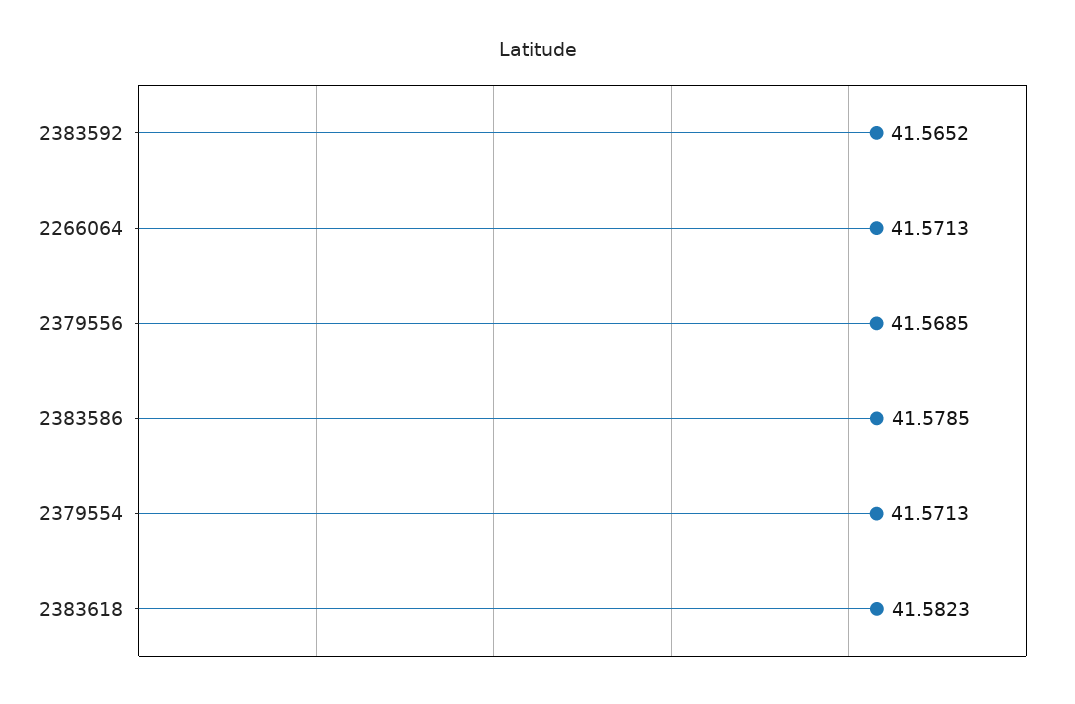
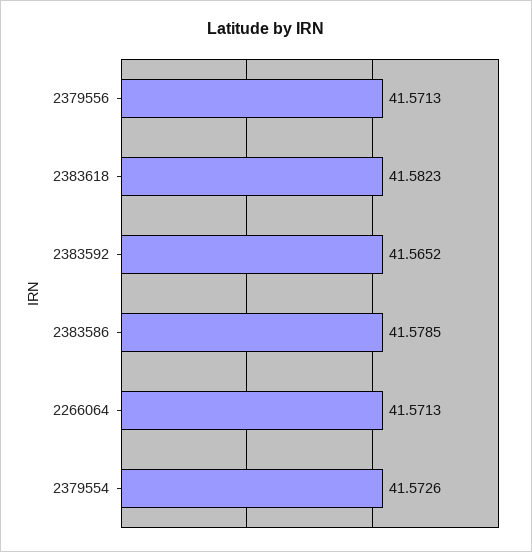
2379556: 41.5685 -> 41.5713
2379554: 41.5713 -> 41.5726

